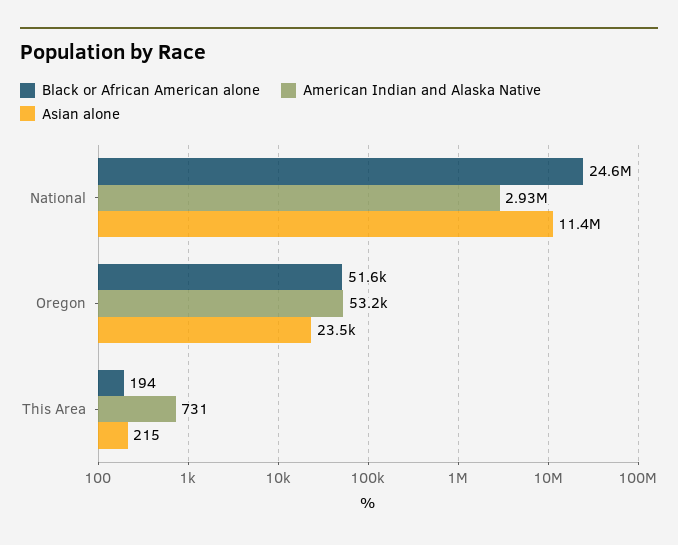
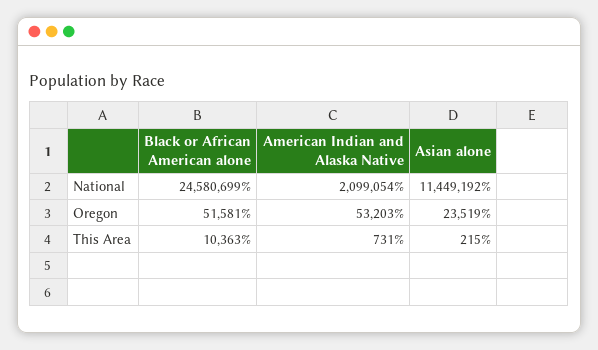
American Indian and Alaska Native, National: 2930000 -> 2099054
Black or African American alone, This Area: 194 -> 10363

